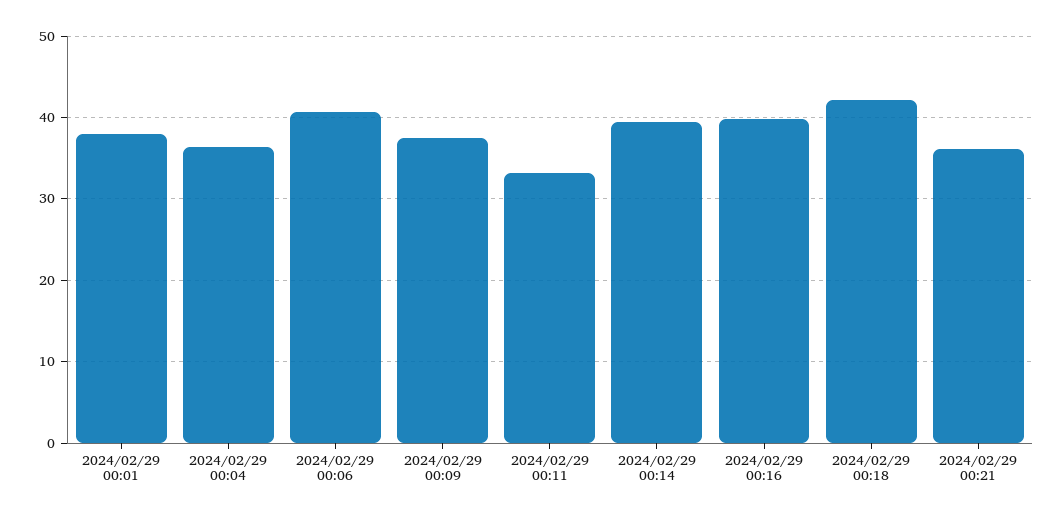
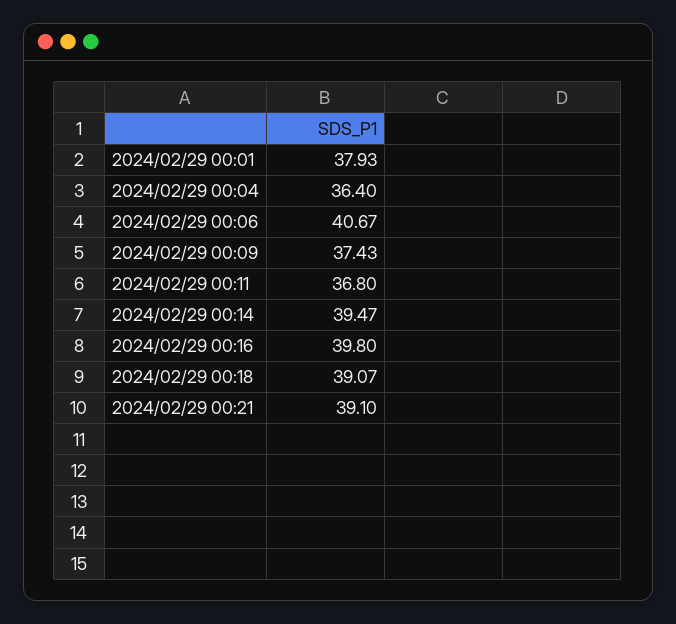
2024/02/29 00:11: 33 -> 36.8
2024/02/29 00:18: 42 -> 39.07
2024/02/29 00:21: 36 -> 39.1

